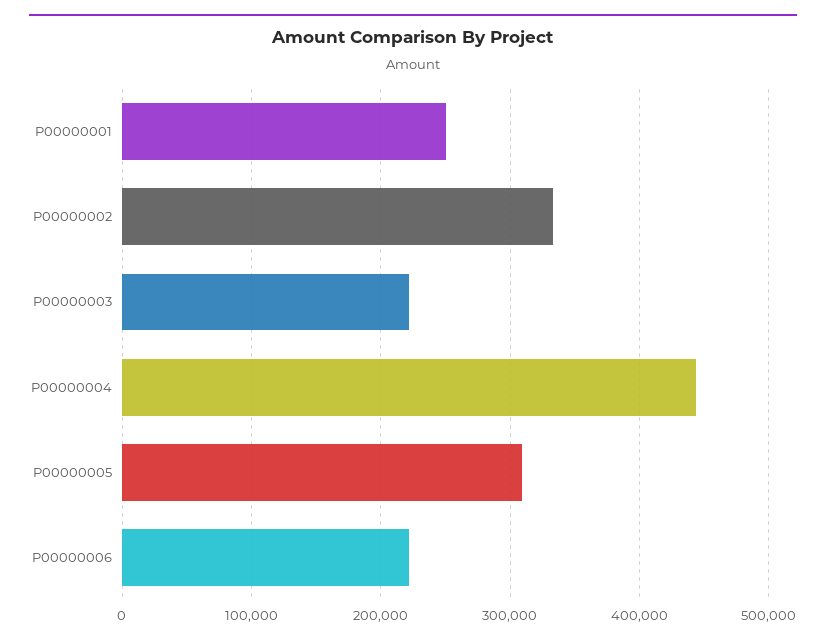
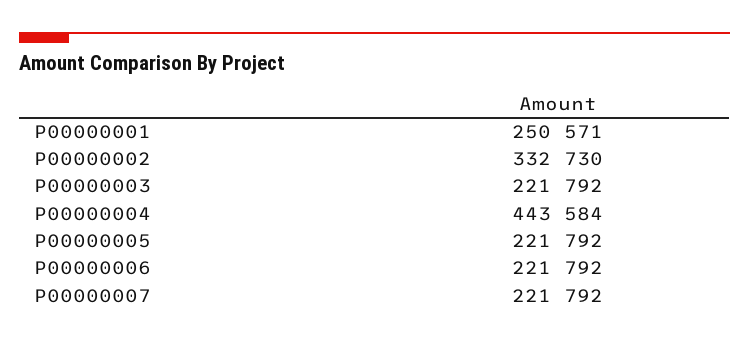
P00000005: 310000 -> 221792
P00000007: none -> 221792

